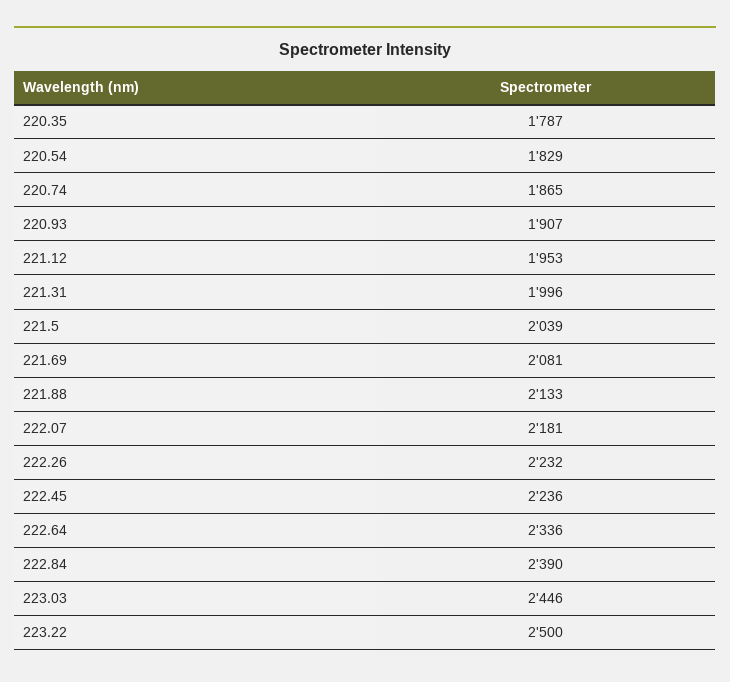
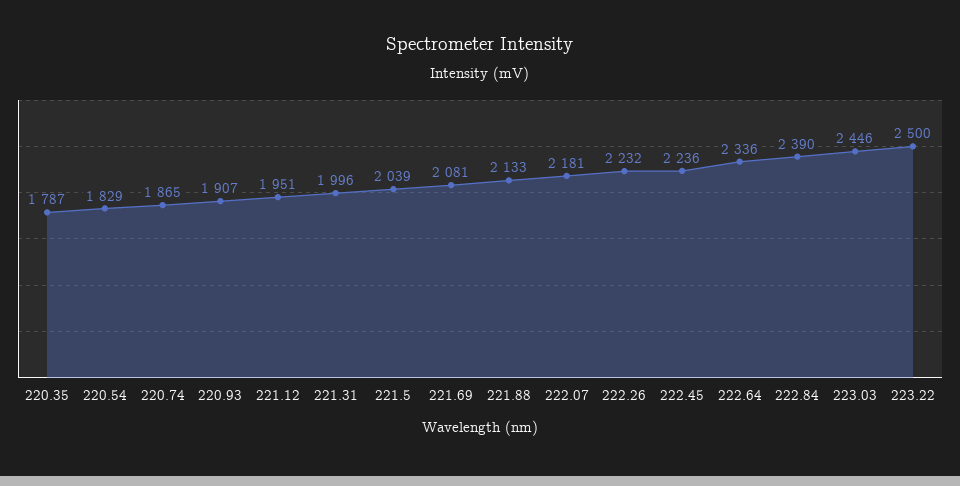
221.12: 1953 -> 1951

